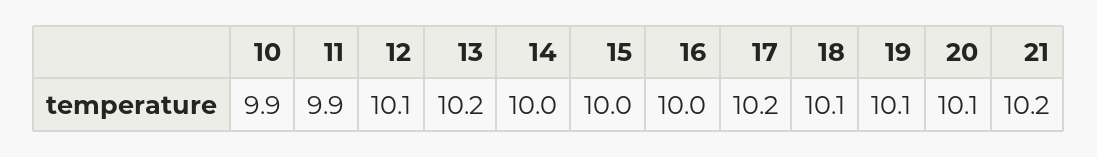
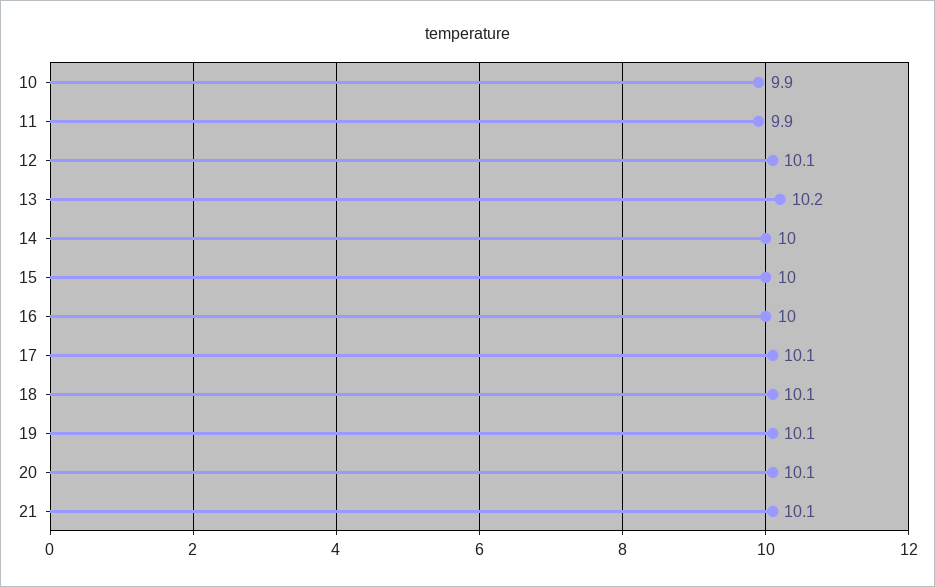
17: 10.2 -> 10.1
21: 10.2 -> 10.1

